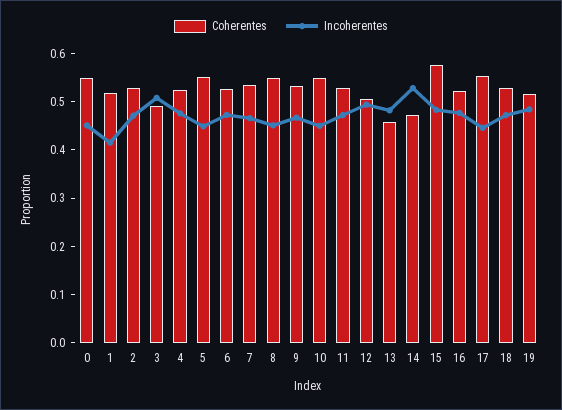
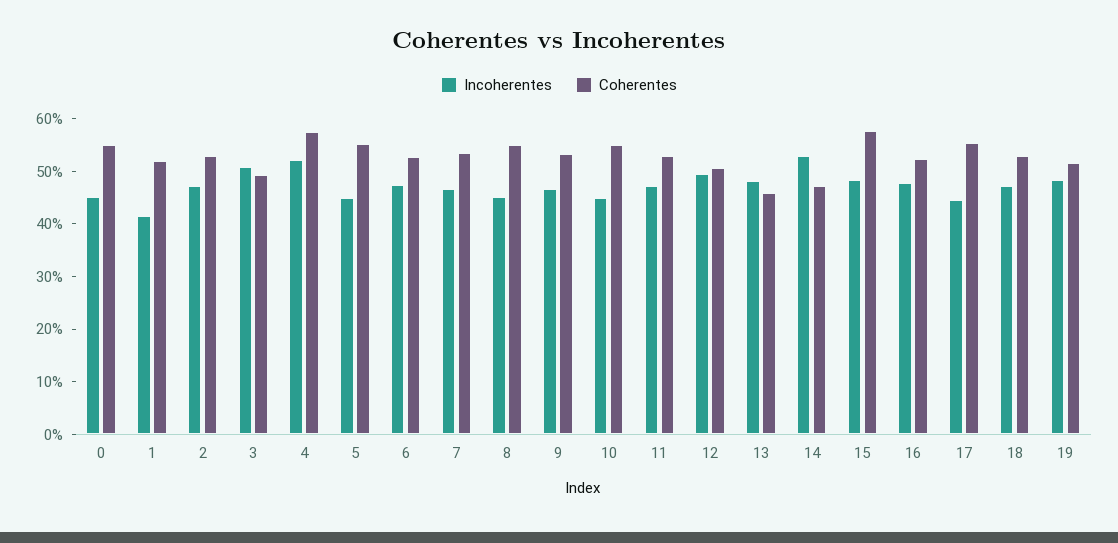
Coherentes, 4: 0.52 -> 0.58
Incoherentes, 4: 0.48 -> 0.52

